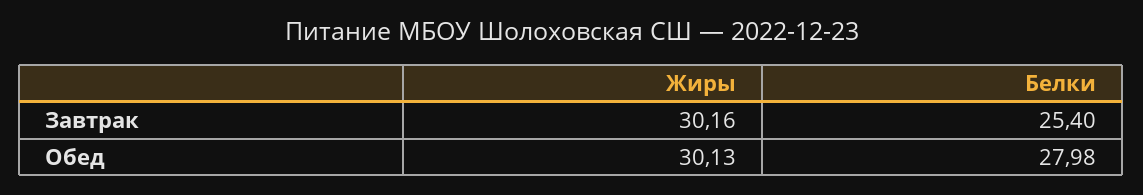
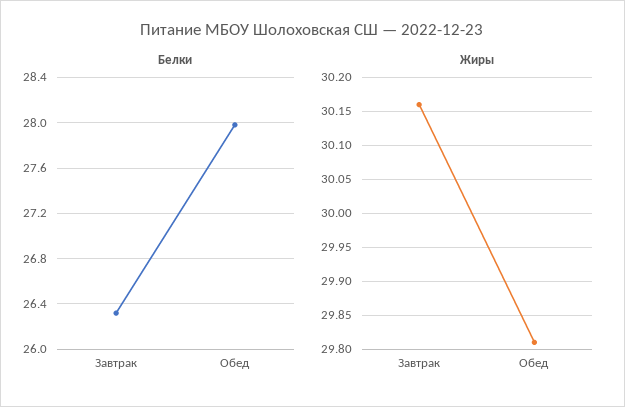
Белки, Завтрак: 25.4 -> 26.3
Жиры, Обед: 30.13 -> 29.81

